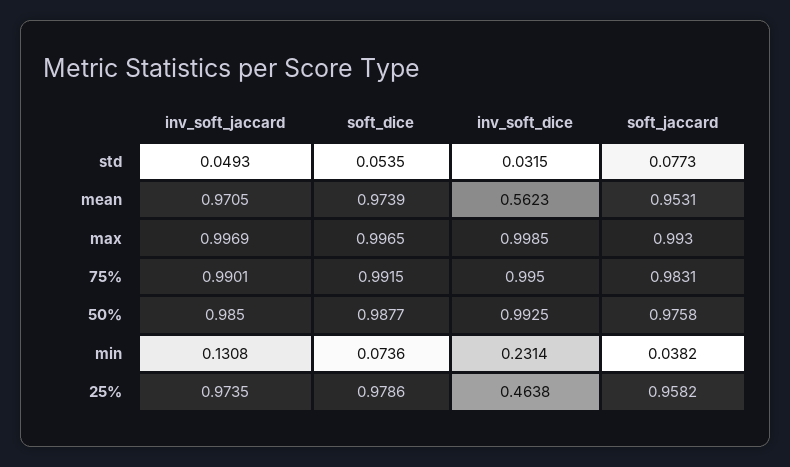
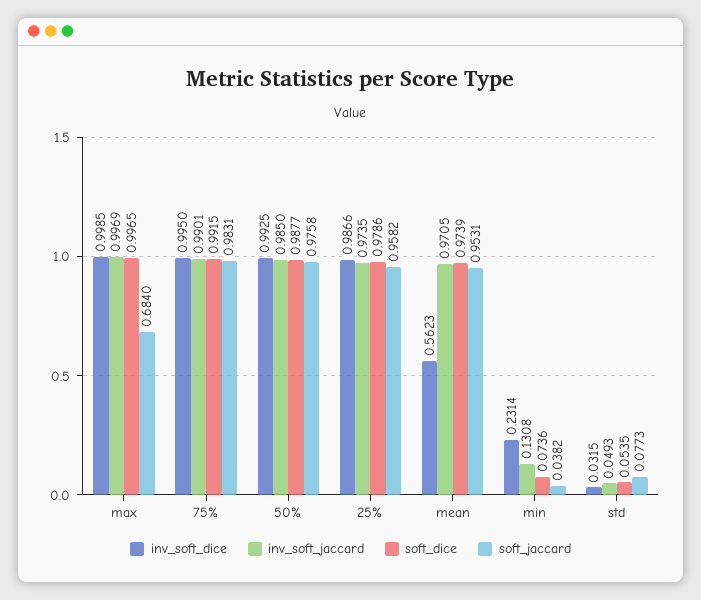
soft_jaccard, max: 0.993 -> 0.684
inv_soft_dice, 25%: 0.4638 -> 0.9866

